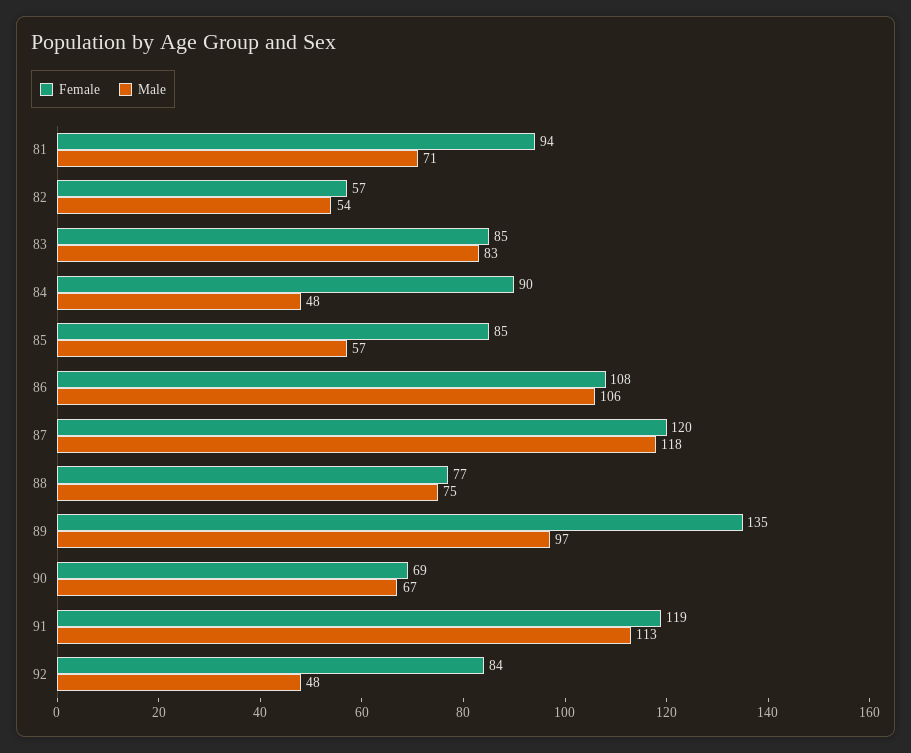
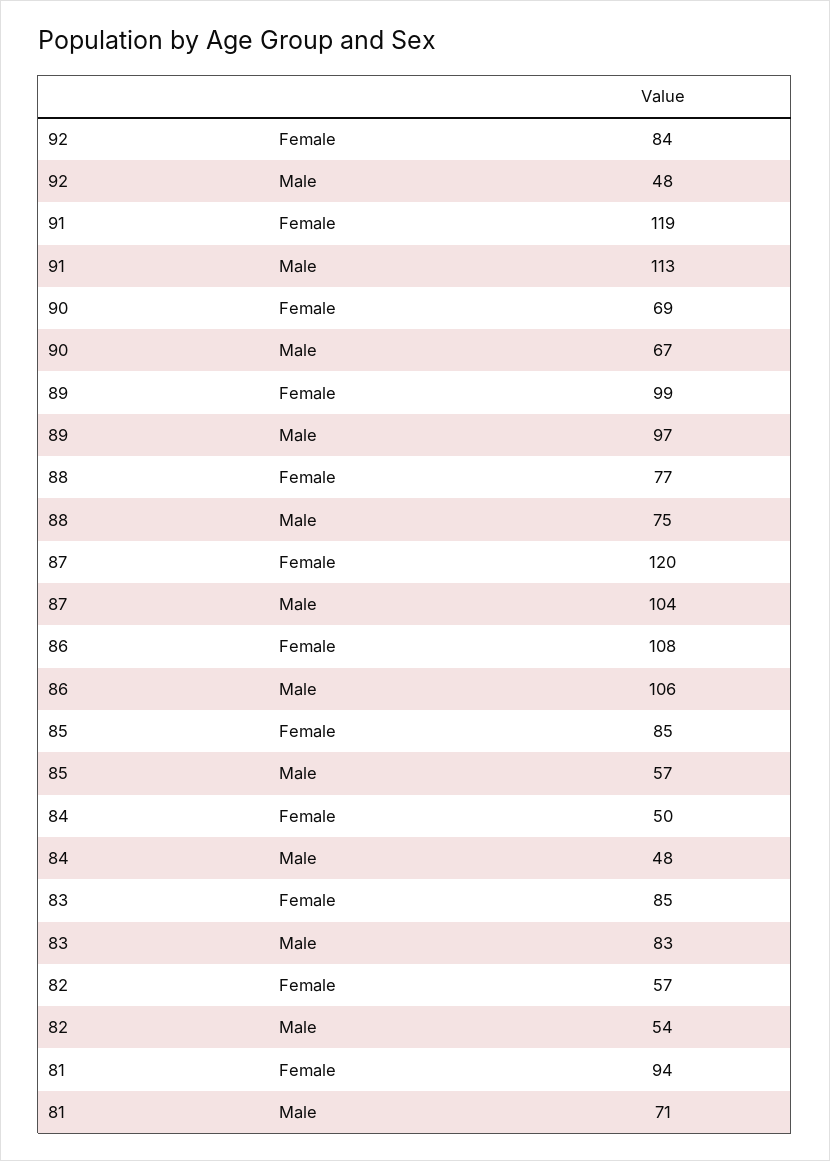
Female, 84: 90 -> 50
Male, 87: 118 -> 104
Female, 89: 135 -> 99

